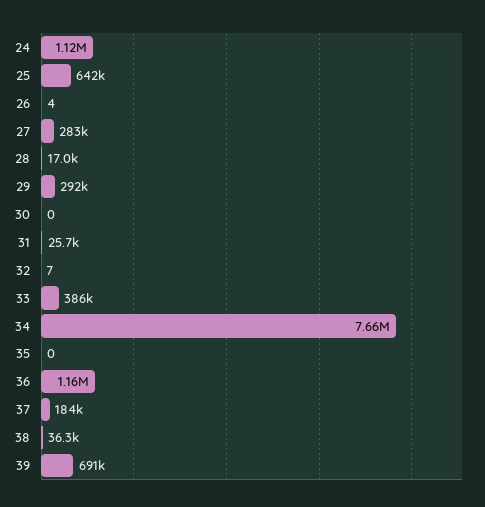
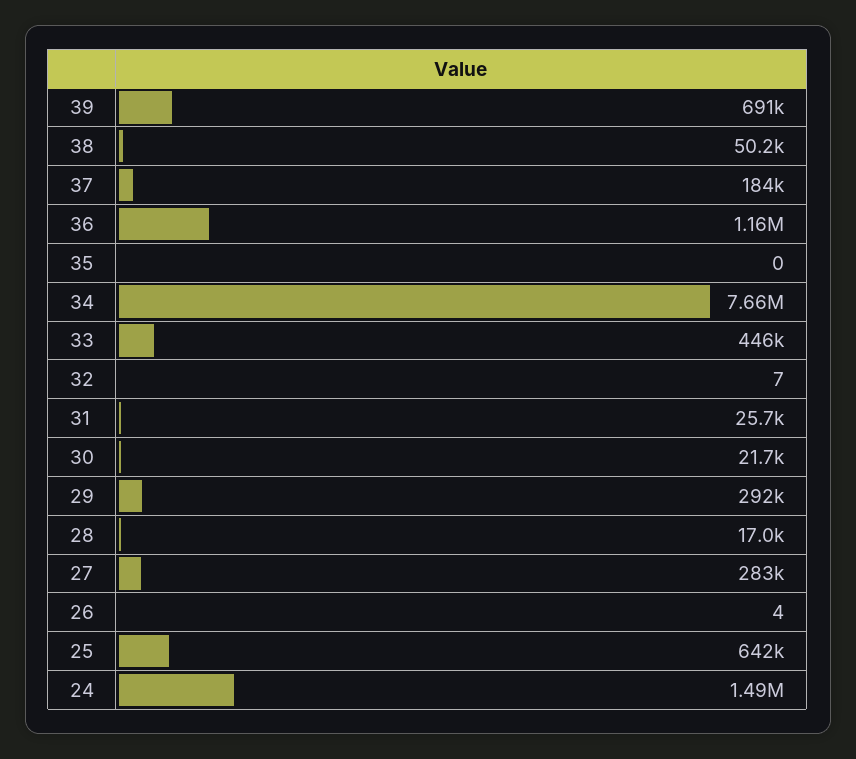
24: 1120000 -> 1490000
30: 0 -> 21700
33: 386000 -> 446000
38: 36300 -> 50200

